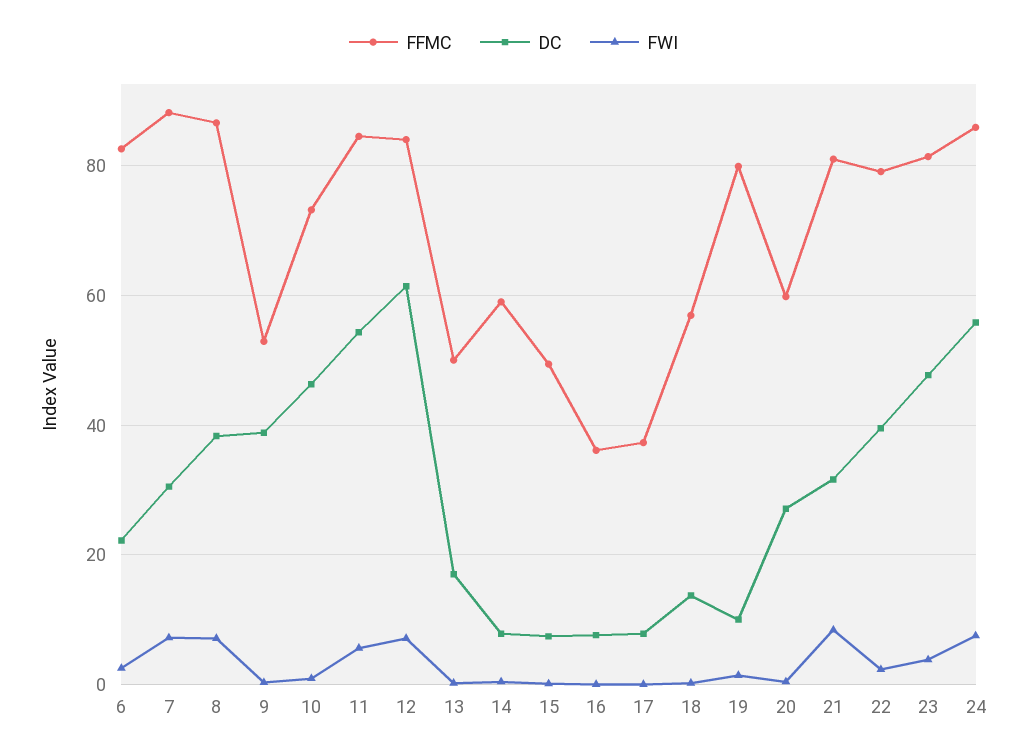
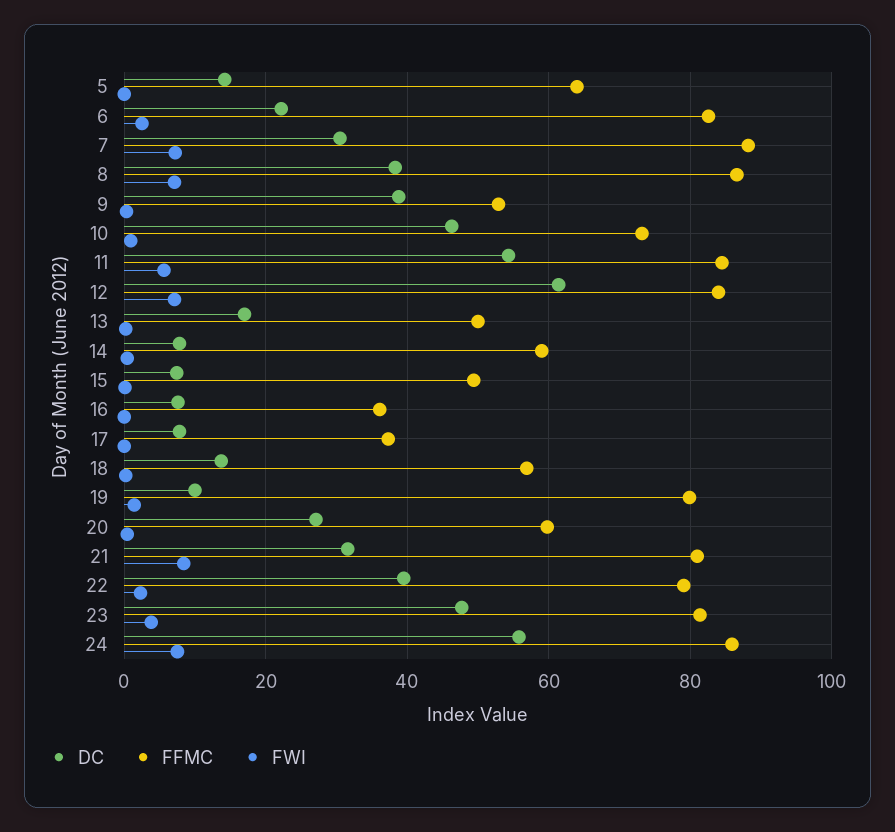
DC, 5: none -> 14
FFMC, 5: none -> 64
FWI, 5: none -> 0

